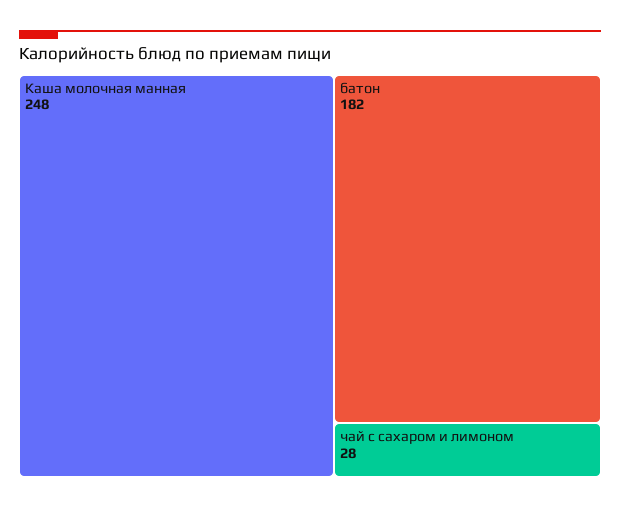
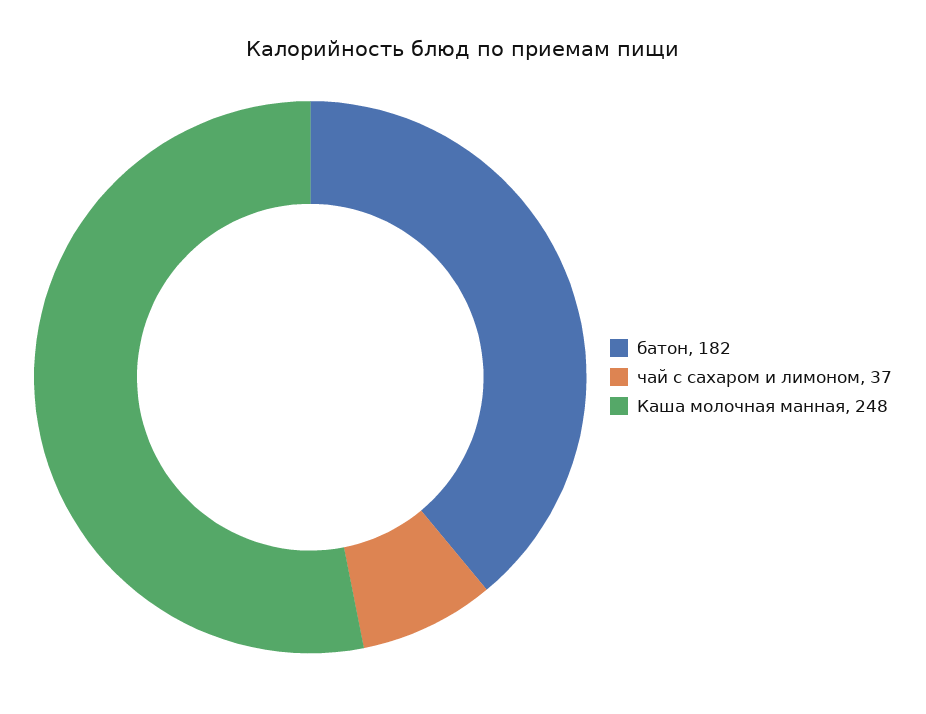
чай с сахаром и лимоном: 28 -> 37

